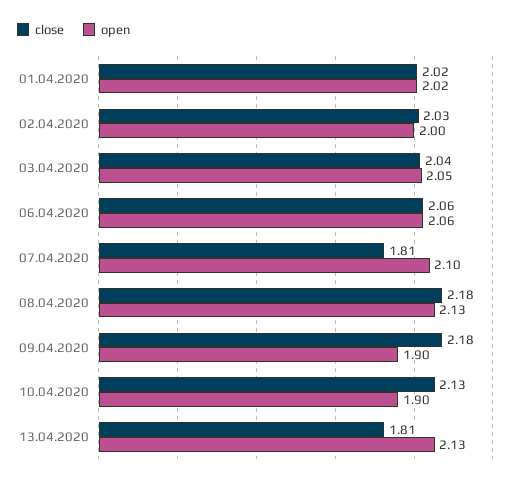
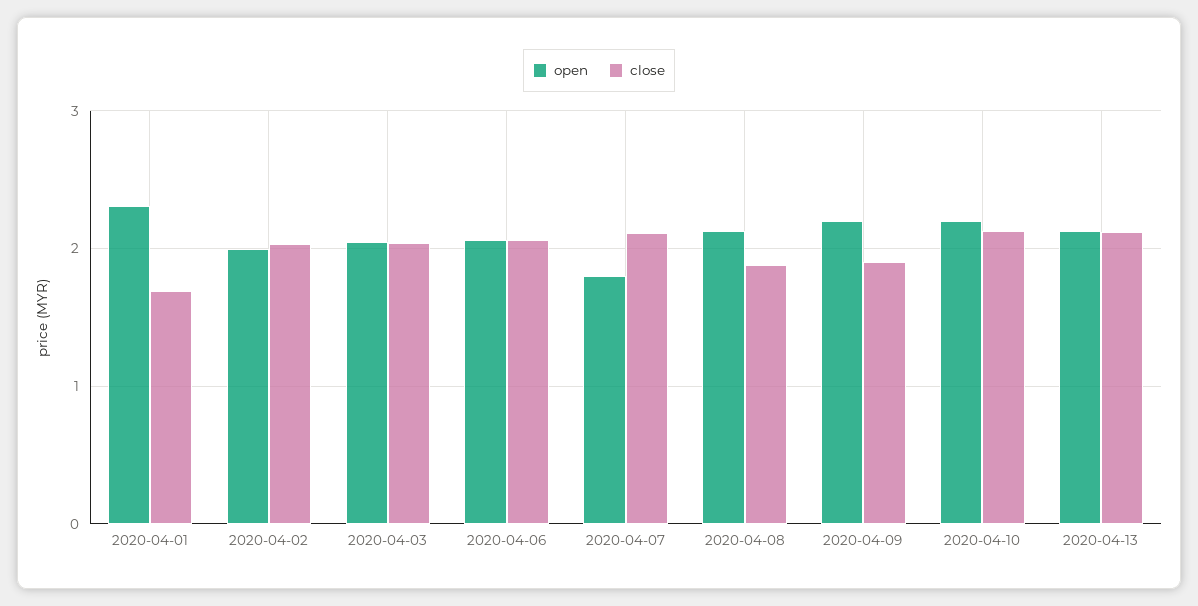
close, 01.04.2020: 2.02 -> 1.7
open, 01.04.2020: 2.02 -> 2.3
close, 07.04.2020: 1.81 -> 2.1
open, 07.04.2020: 2.1 -> 1.8
close, 08.04.2020: 2.18 -> 1.9
close, 09.04.2020: 2.18 -> 1.9
open, 09.04.2020: 1.9 -> 2.2
open, 10.04.2020: 1.9 -> 2.2
close, 13.04.2020: 1.81 -> 2.1

